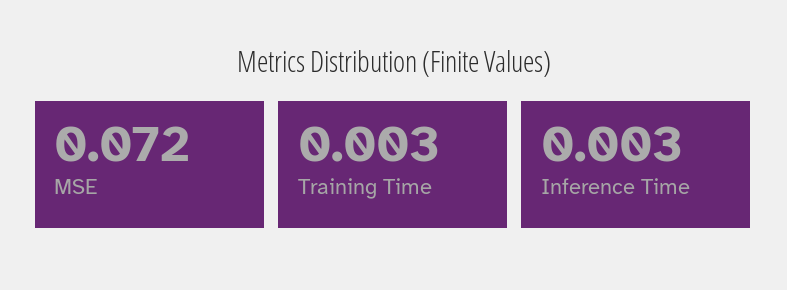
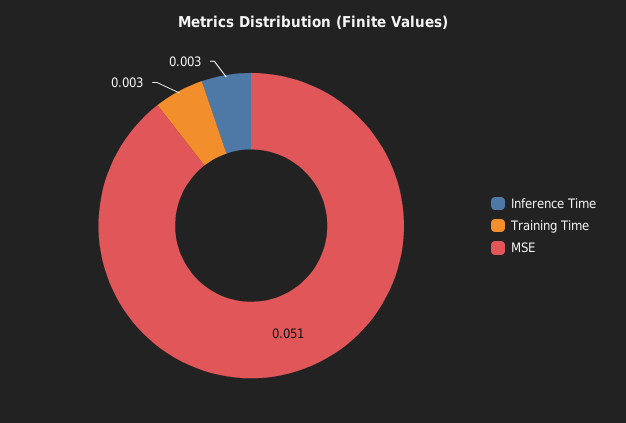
MSE: 0.072 -> 0.051

